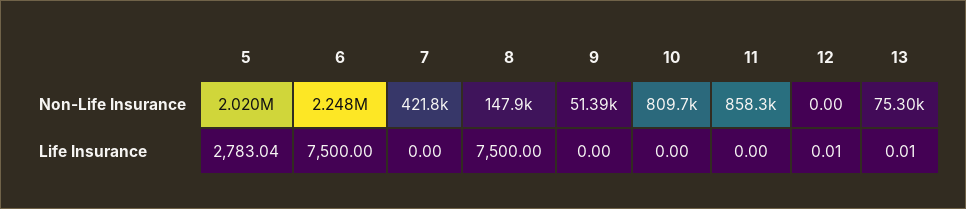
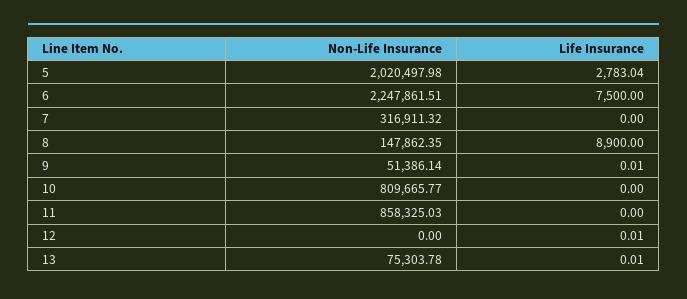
7, Non-Life Insurance: 421800 -> 316911.32
8, Life Insurance: 7500 -> 8900
9, Life Insurance: 0 -> 0.01

